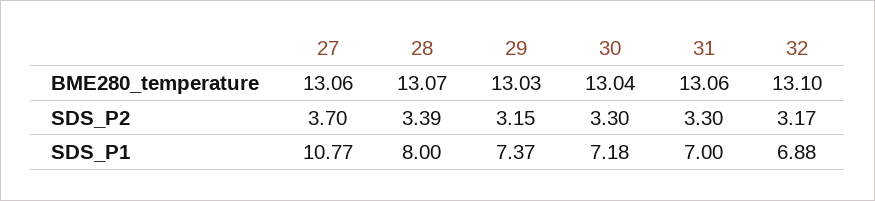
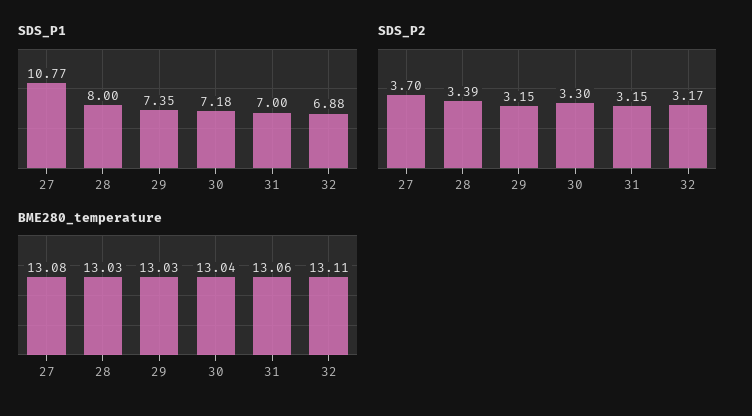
BME280_temperature, 27: 13.06 -> 13.08
BME280_temperature, 28: 13.07 -> 13.03
BME280_temperature, 32: 13.1 -> 13.11
SDS_P2, 31: 3.3 -> 3.15
SDS_P1, 29: 7.37 -> 7.35

